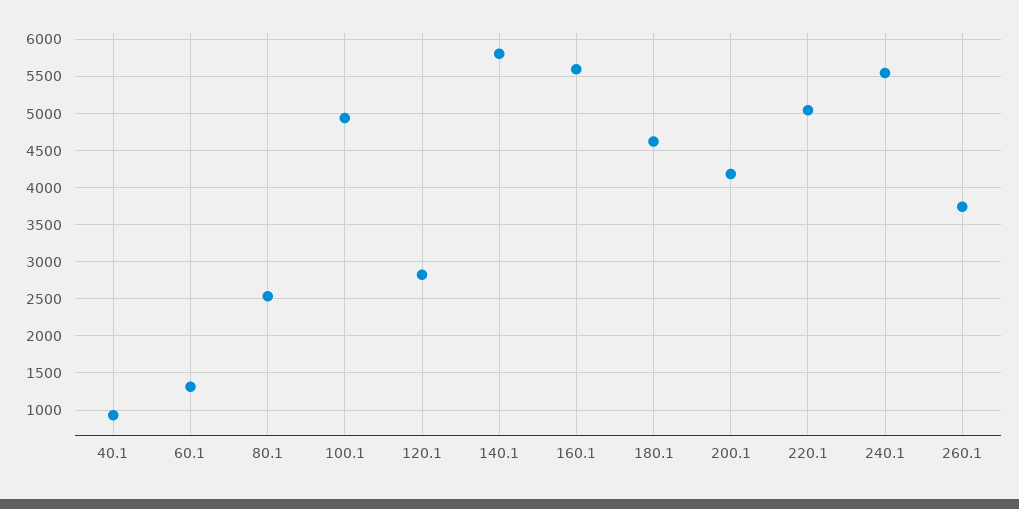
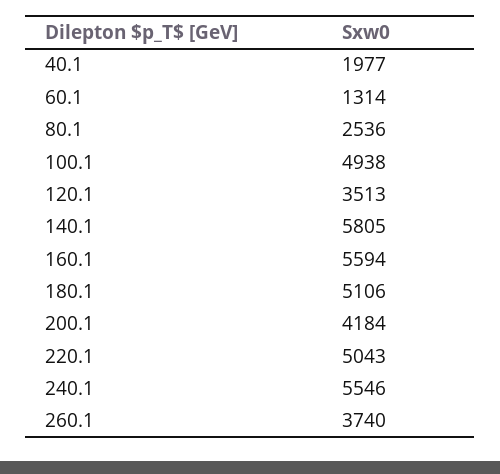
40.1: 900 -> 1977
120.1: 2800 -> 3513
180.1: 4600 -> 5106

